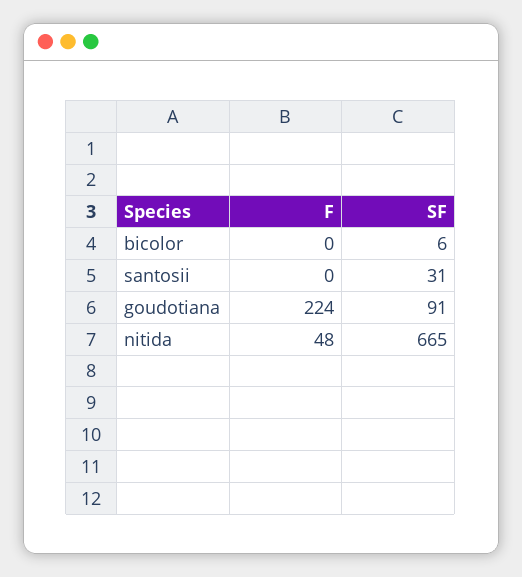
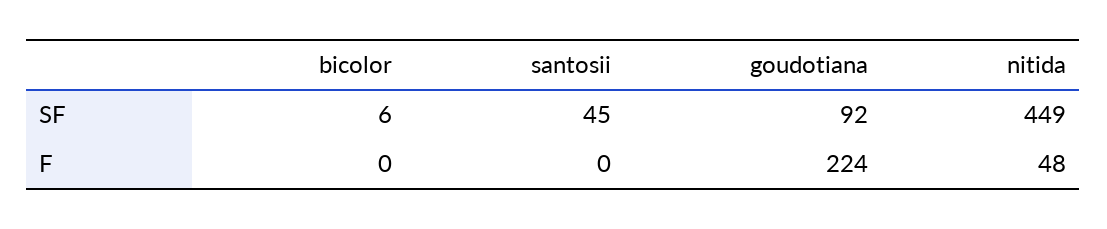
SF, santosii: 31 -> 45
SF, goudotiana: 91 -> 92
SF, nitida: 665 -> 449

